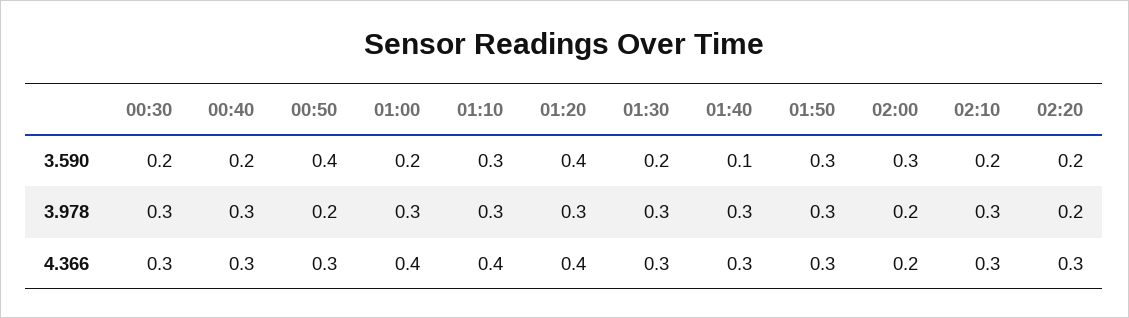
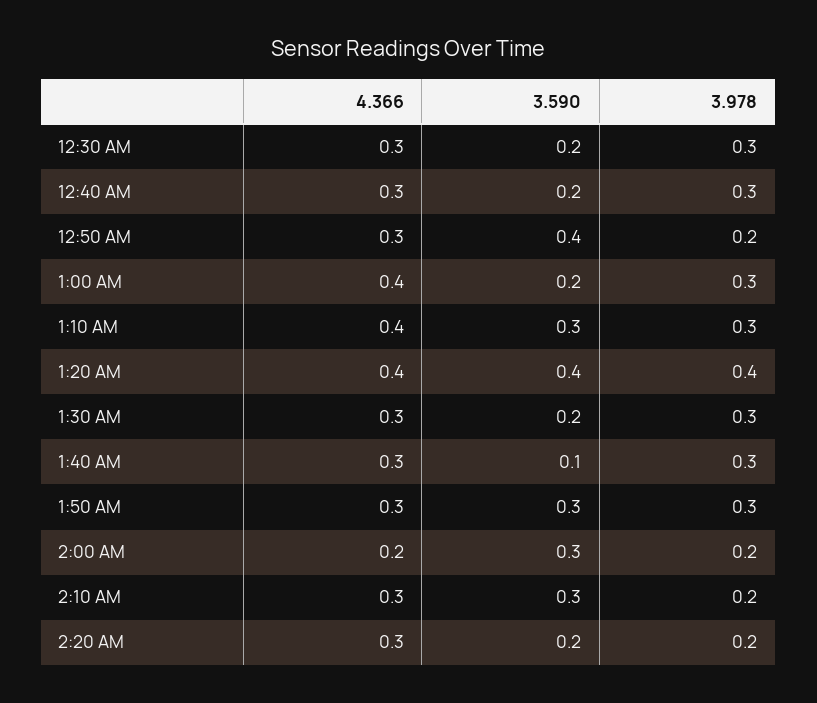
02:10, 3.590: 0.2 -> 0.3
01:20, 3.978: 0.3 -> 0.4
02:10, 3.978: 0.3 -> 0.2

